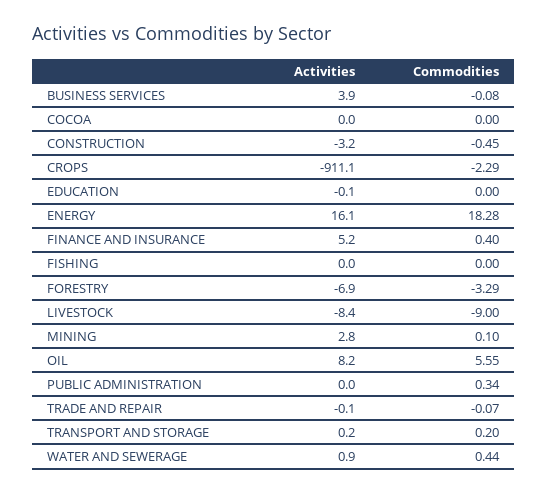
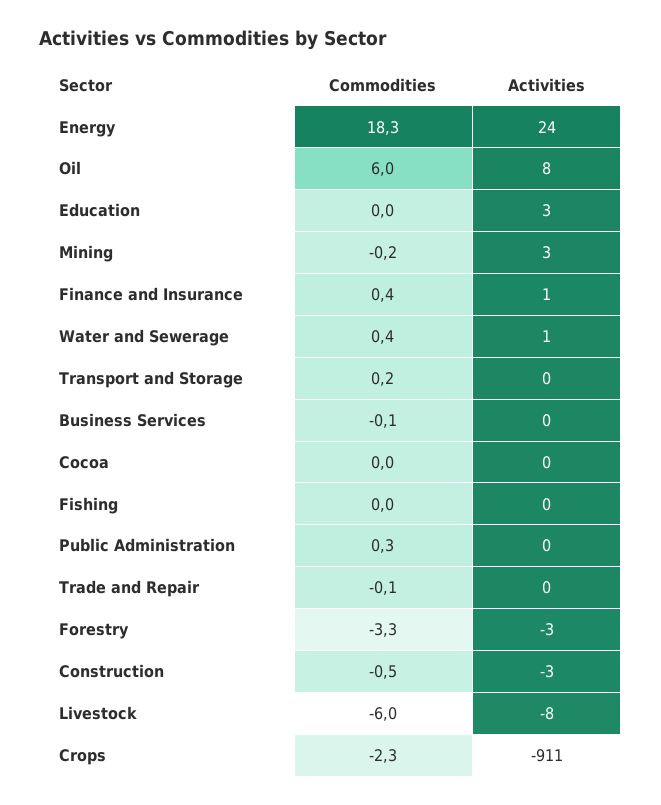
Activities, BUSINESS SERVICES: 3.9 -> 0
Activities, EDUCATION: -0.1 -> 3
Activities, ENERGY: 16.1 -> 24
Activities, FINANCE AND INSURANCE: 5.2 -> 1
Activities, FORESTRY: -6.9 -> -3
Commodities, LIVESTOCK: -9 -> -6
Commodities, MINING: 0.1 -> -0.2
Commodities, OIL: 5.55 -> 6

